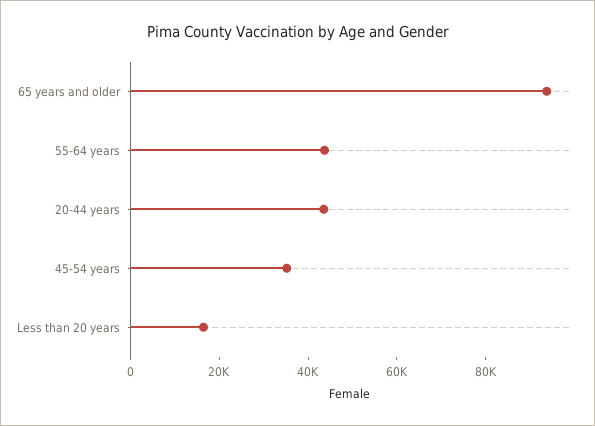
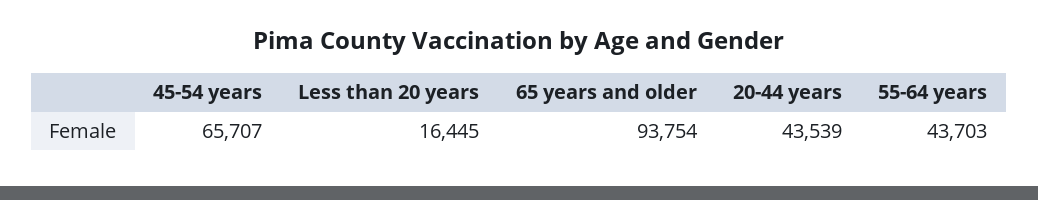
45-54 years: 35000 -> 65707

